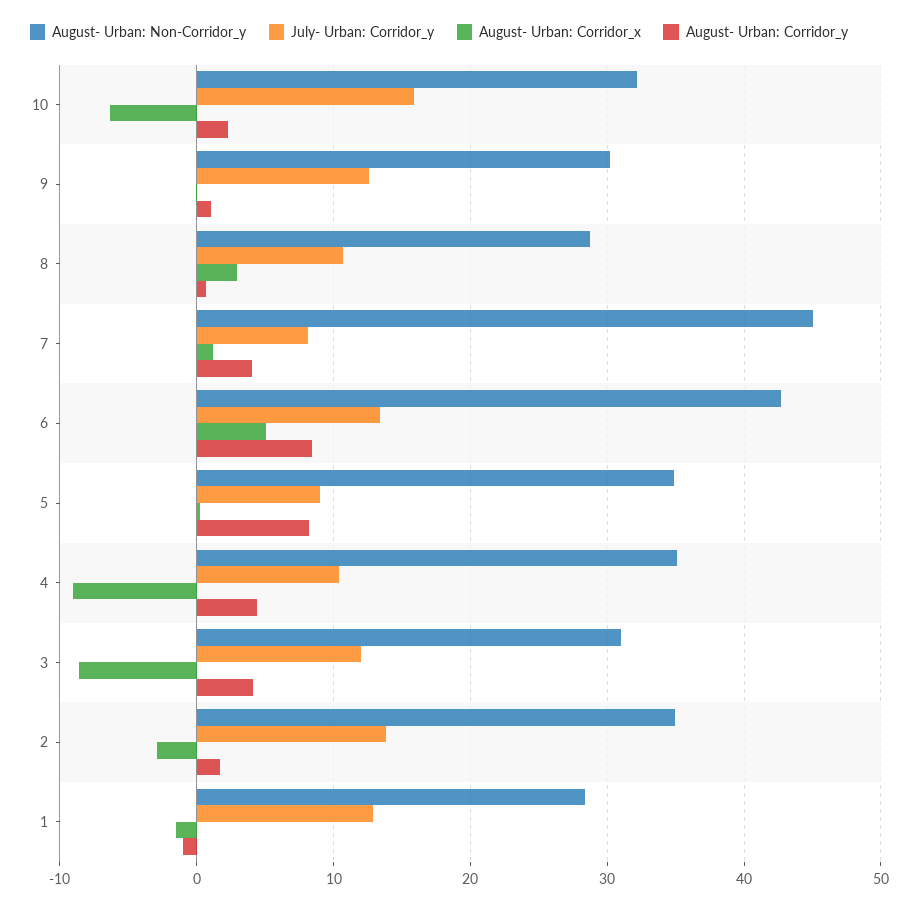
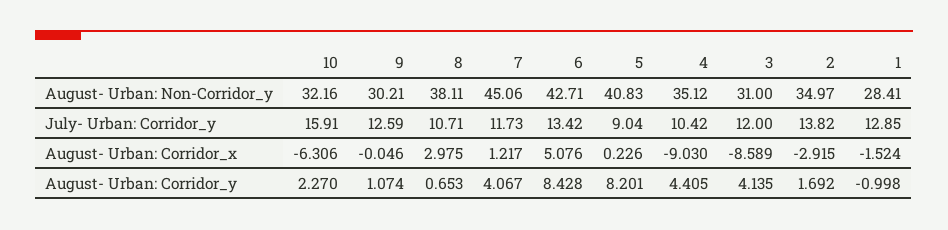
August- Urban: Non-Corridor_y, 8: 29 -> 38.11
July- Urban: Corridor_y, 7: 8 -> 11.73
August- Urban: Non-Corridor_y, 5: 35 -> 40.83

